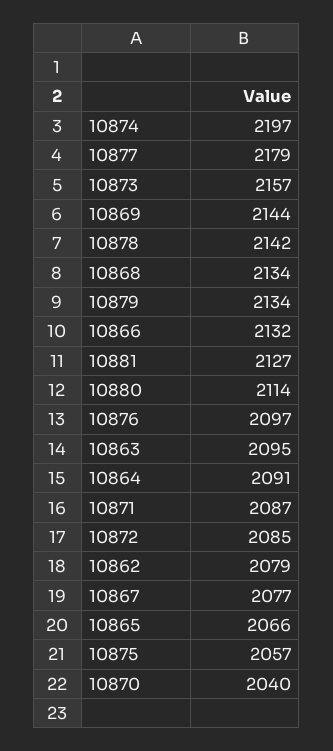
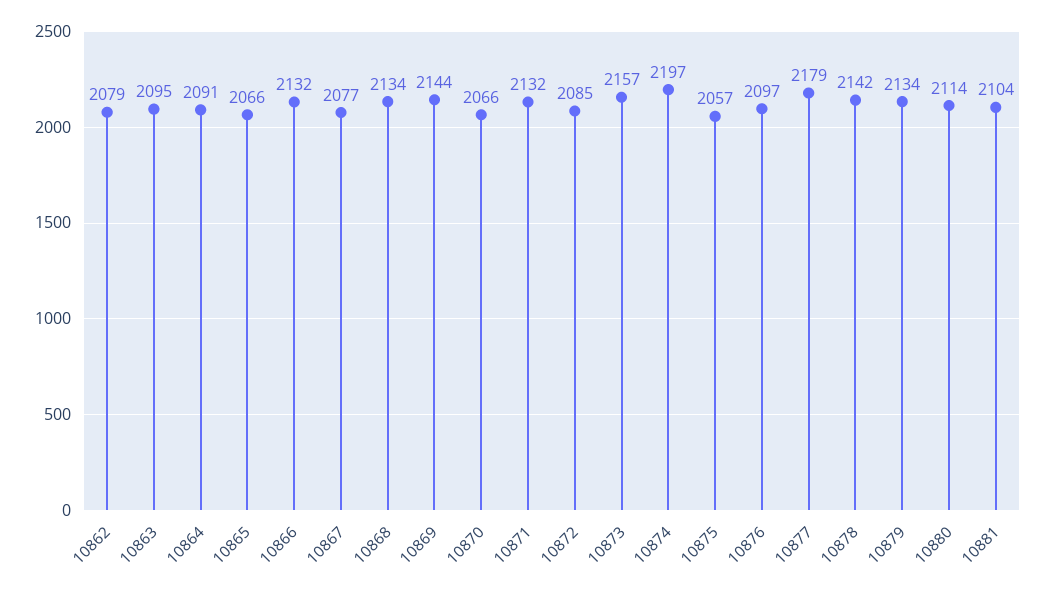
10881: 2127 -> 2104
10871: 2087 -> 2132
10870: 2040 -> 2066

